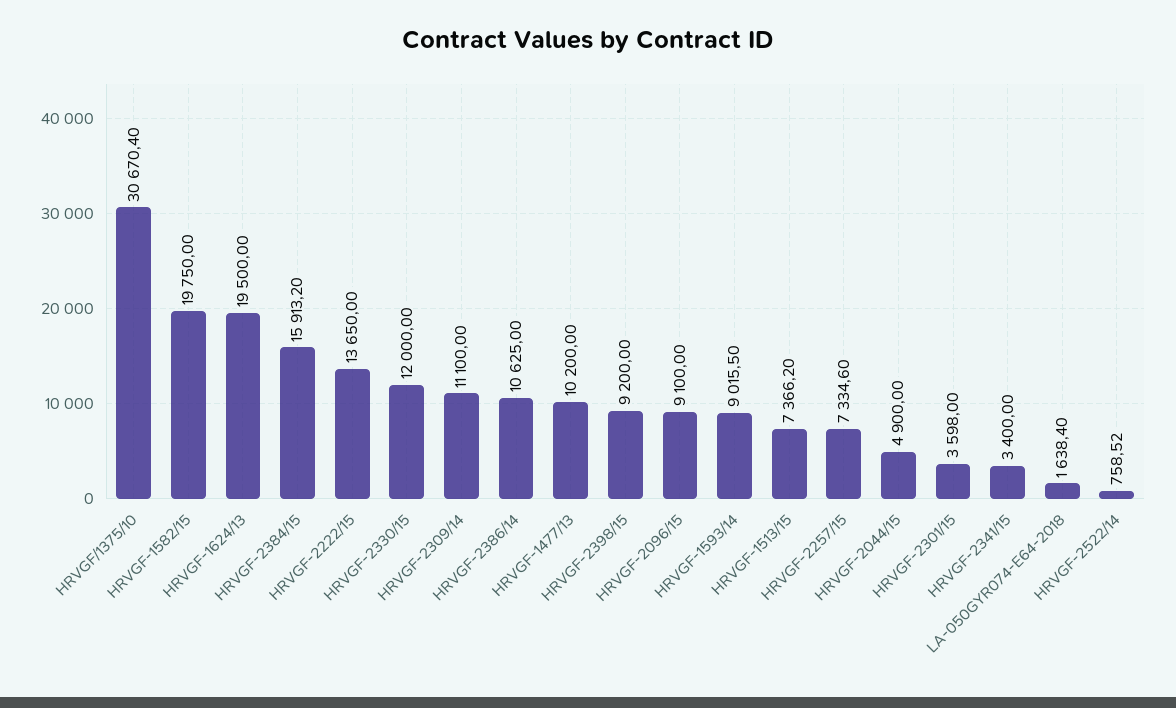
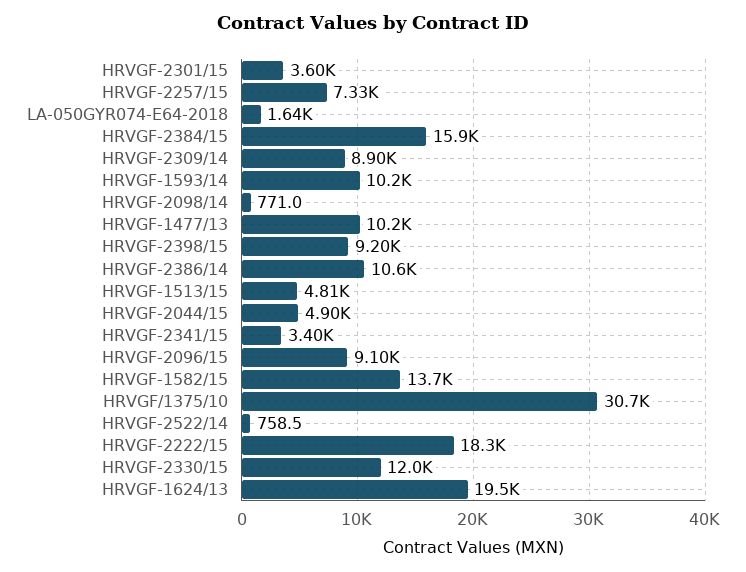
HRVGF-1582/15: 19750 -> 13700
HRVGF-2222/15: 13650 -> 18300
HRVGF-2309/14: 11100 -> 8900
HRVGF-1593/14: 9015.5 -> 10200
HRVGF-1513/15: 7366.2 -> 4810
HRVGF-2098/14: none -> 771

